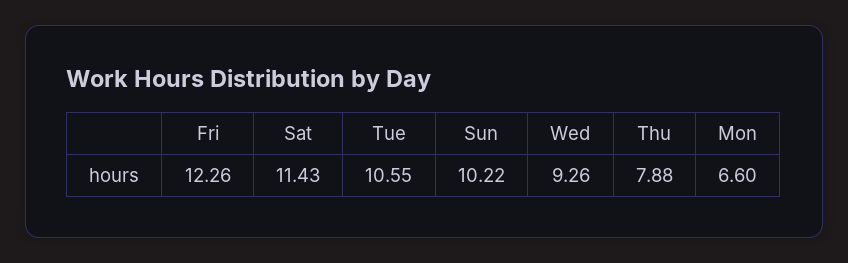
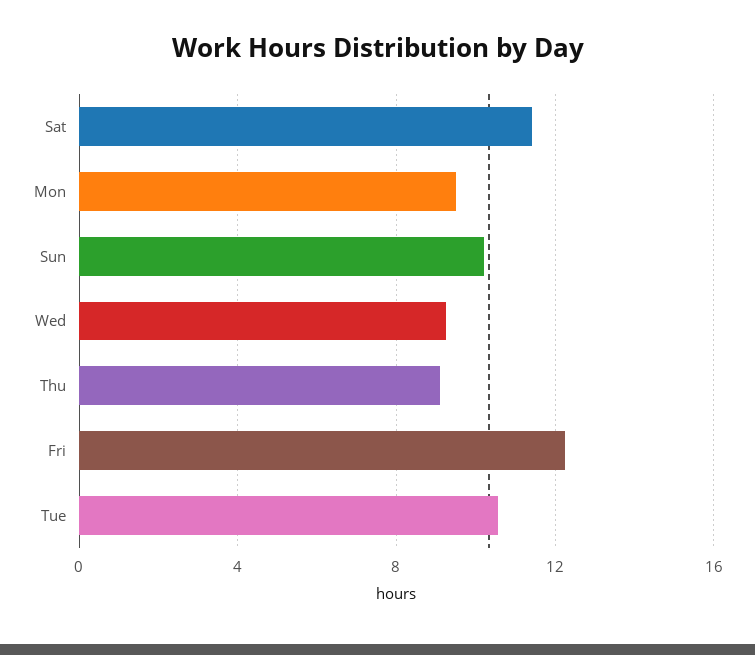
Thu: 7.88 -> 9
Mon: 6.6 -> 9.5

